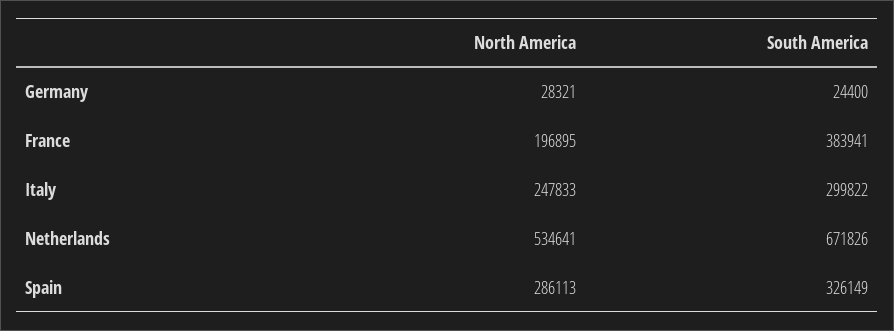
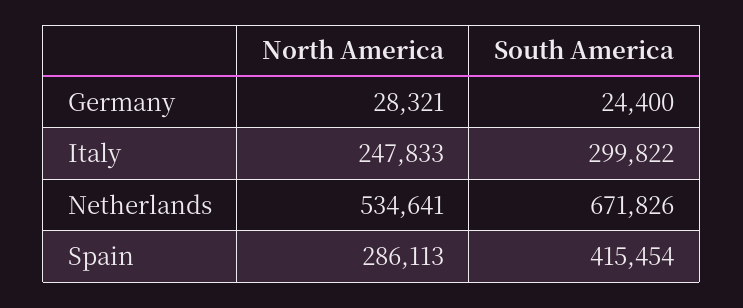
North America, France: 196895 -> none
South America, France: 383941 -> none
South America, Spain: 326149 -> 415454

